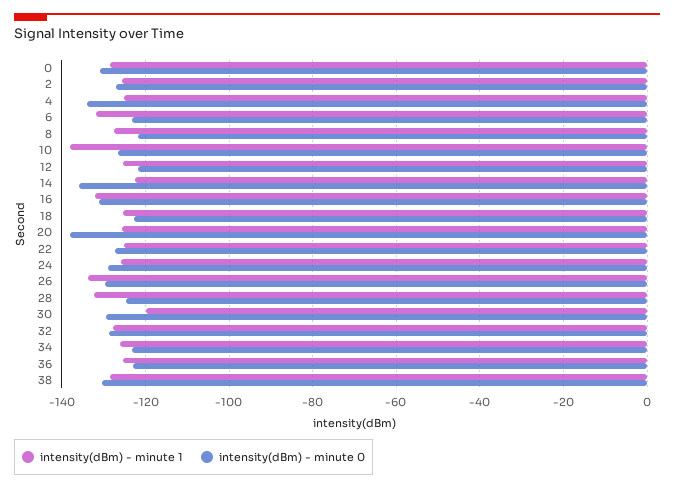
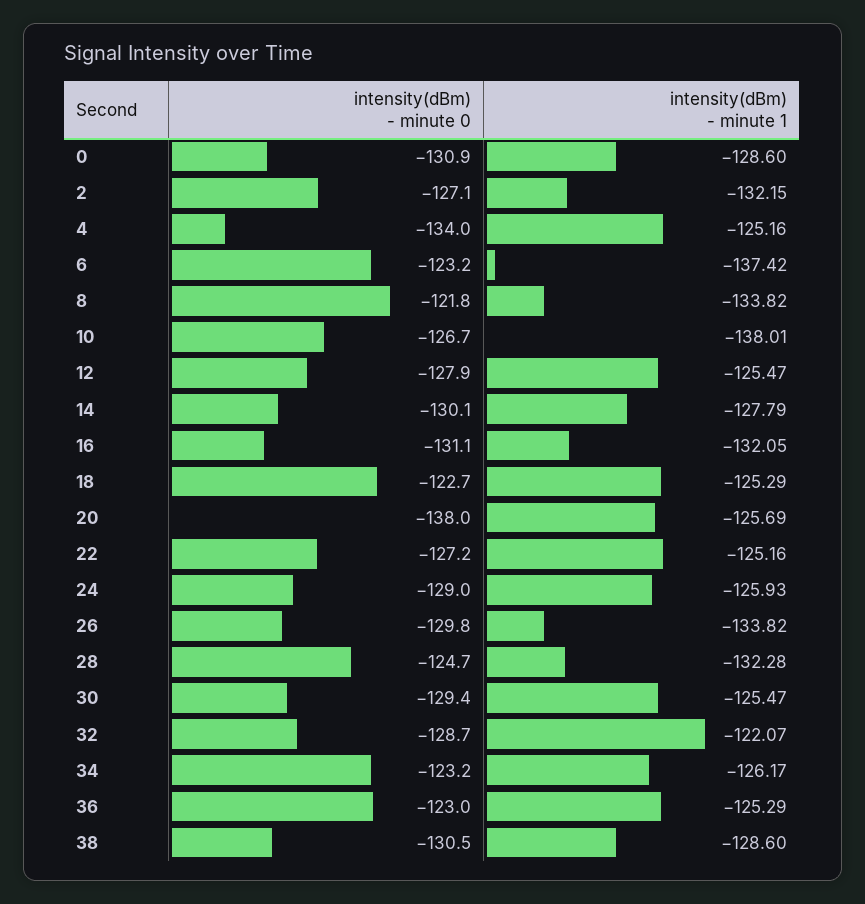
intensity(dBm) - minute 1, 2: -126 -> -132.15
intensity(dBm) - minute 1, 6: -132 -> -137.42
intensity(dBm) - minute 1, 8: -128 -> -133.82
intensity(dBm) - minute 0, 12: -122 -> -127.9
intensity(dBm) - minute 1, 14: -122 -> -127.79
intensity(dBm) - minute 0, 14: -136 -> -130.1
intensity(dBm) - minute 1, 30: -120 -> -125.47
intensity(dBm) - minute 1, 32: -128 -> -122.07

